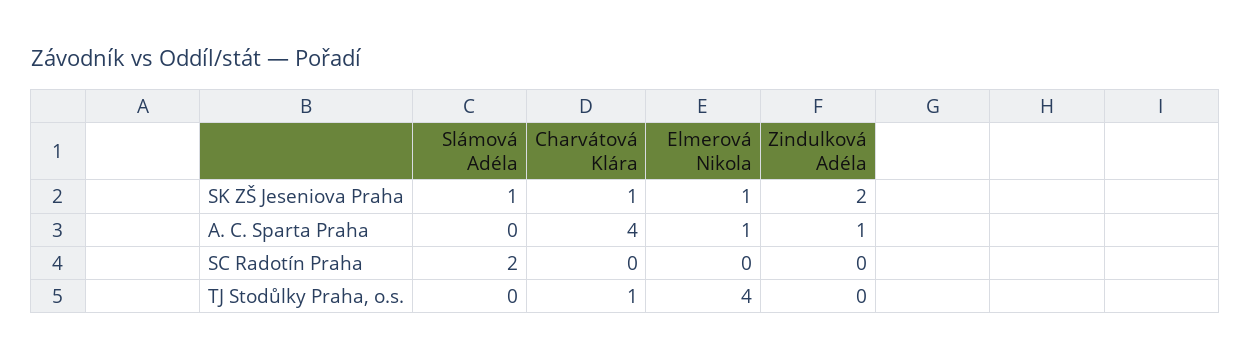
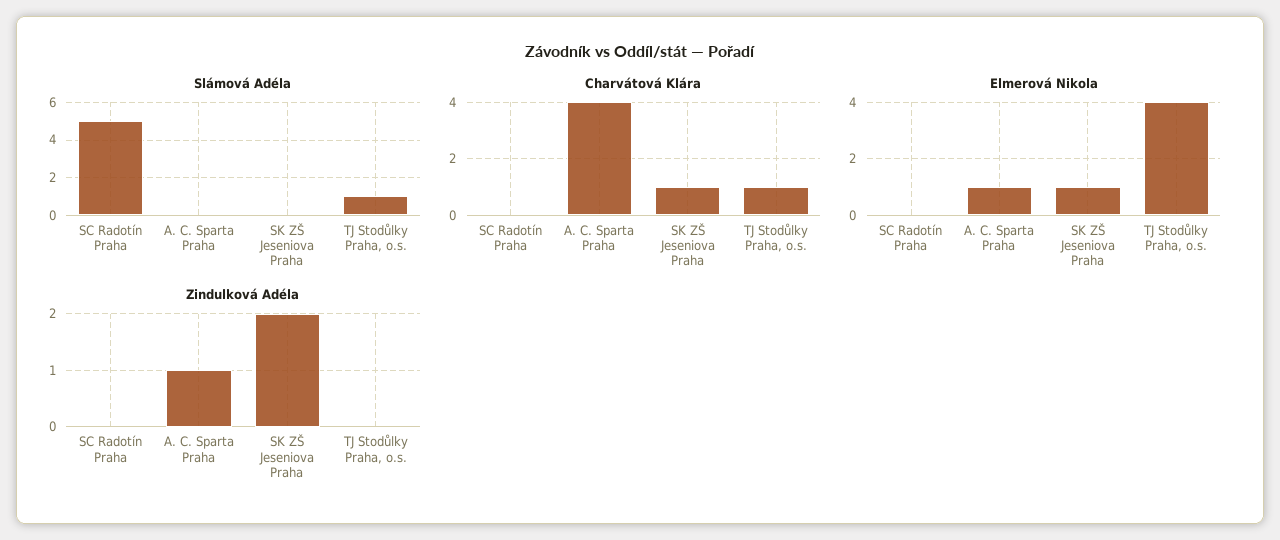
Slámová Adéla, SK ZŠ Jeseniova Praha: 1 -> 0
Slámová Adéla, SC Radotín Praha: 2 -> 5
Slámová Adéla, TJ Stodůlky Praha, o.s.: 0 -> 1

